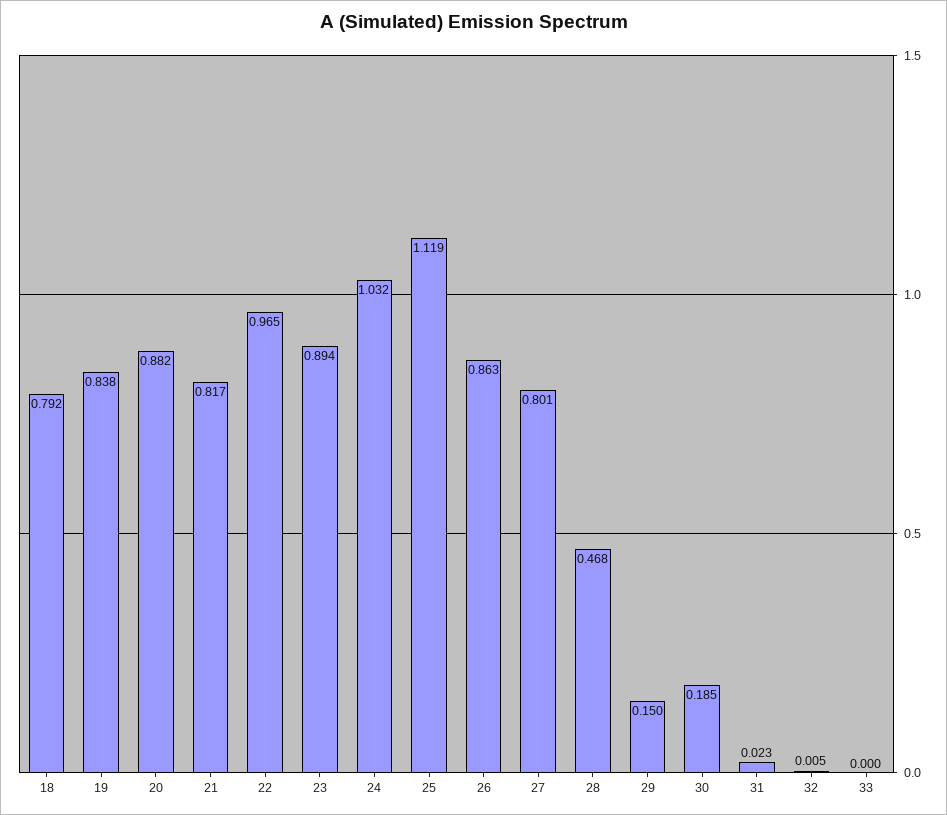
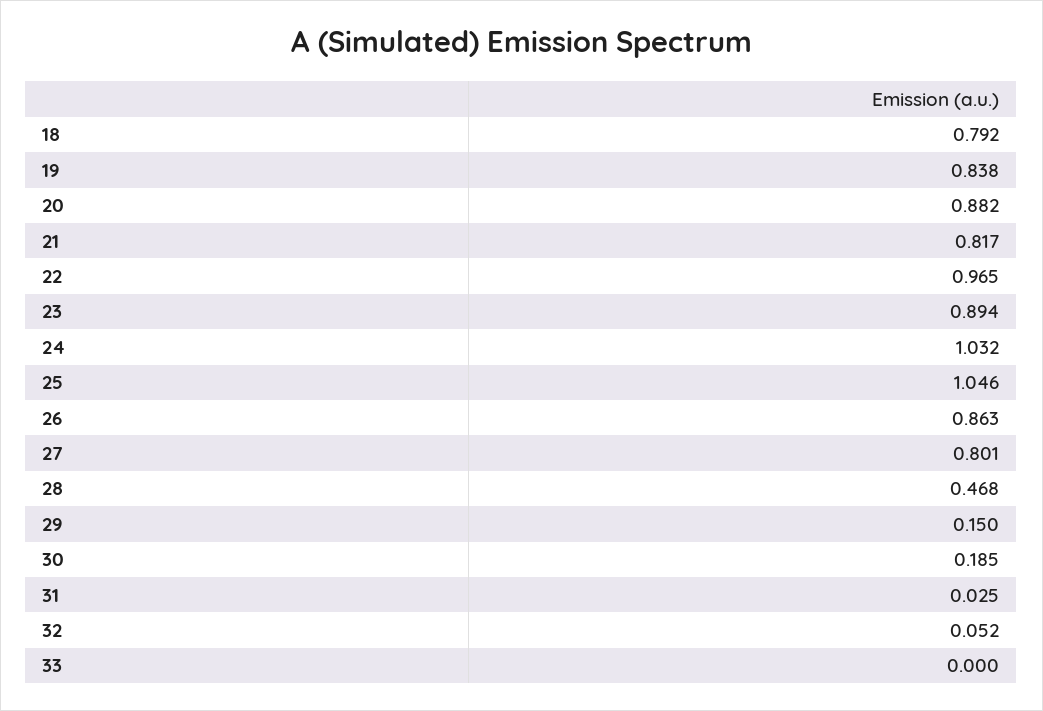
25: 1.119 -> 1.046
31: 0.023 -> 0.025
32: 0.005 -> 0.052

